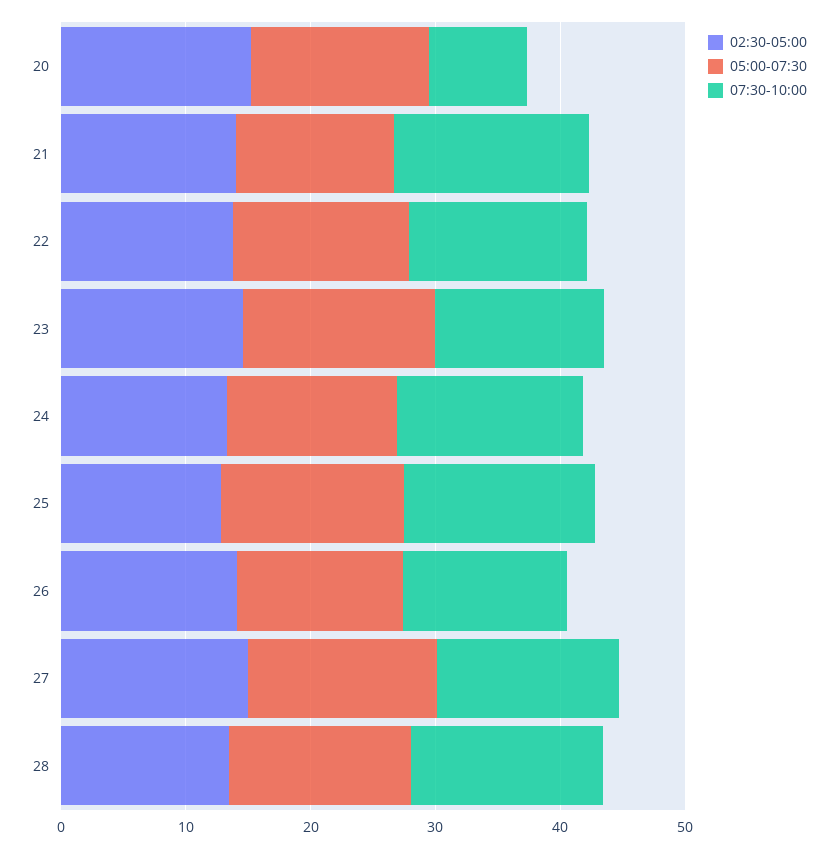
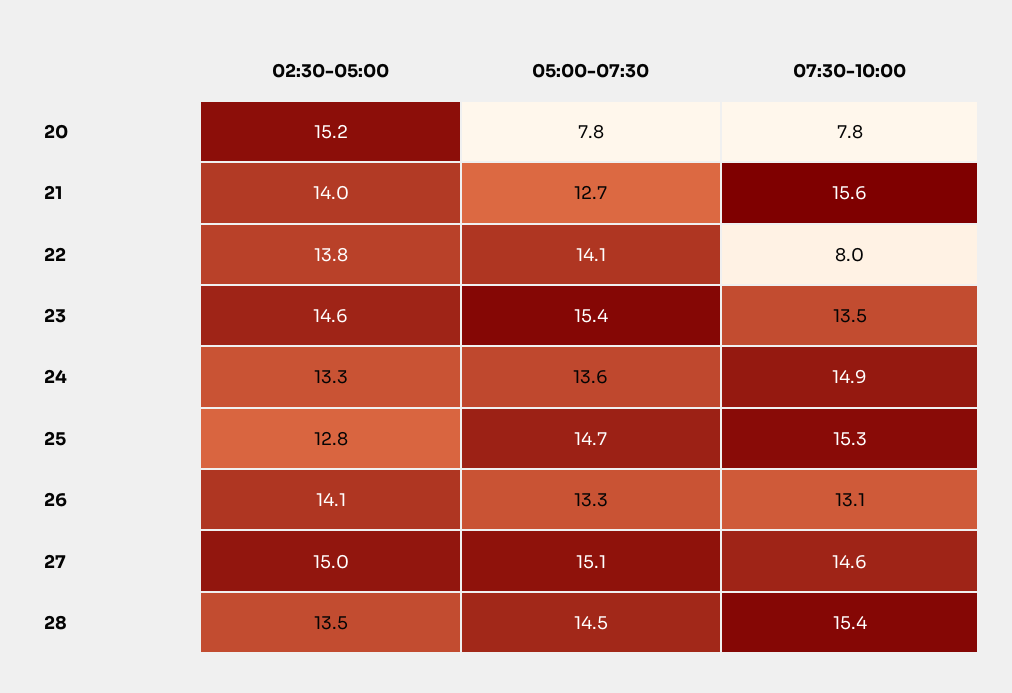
05:00-07:30, 20: 14 -> 7.8
07:30-10:00, 22: 14 -> 8

